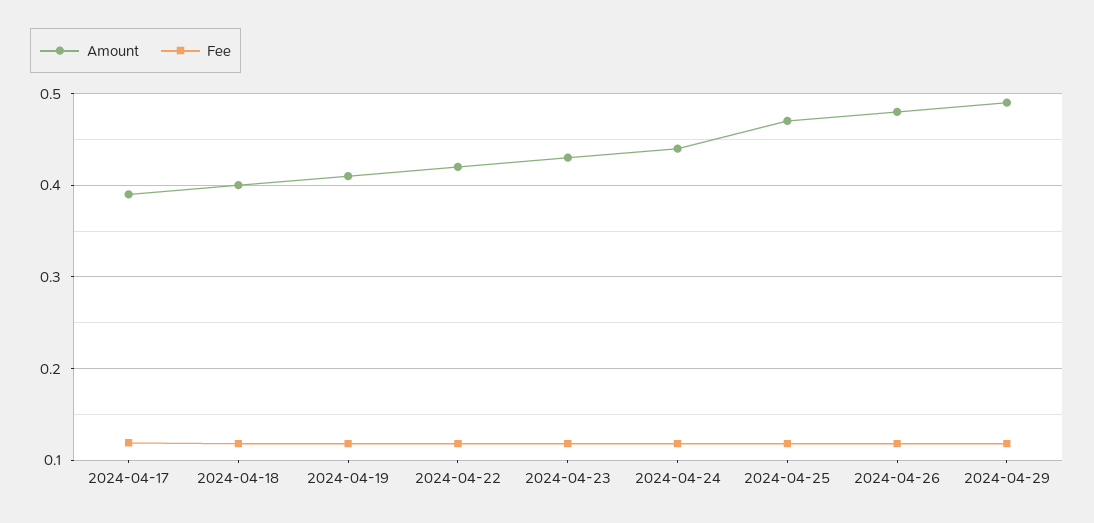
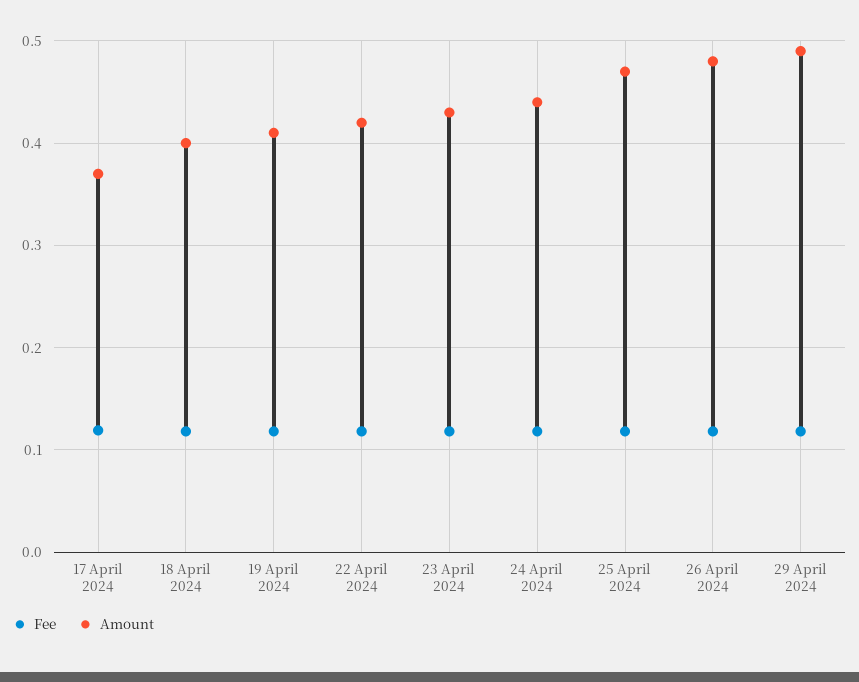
Amount, 2024-04-17: 0.39 -> 0.37

